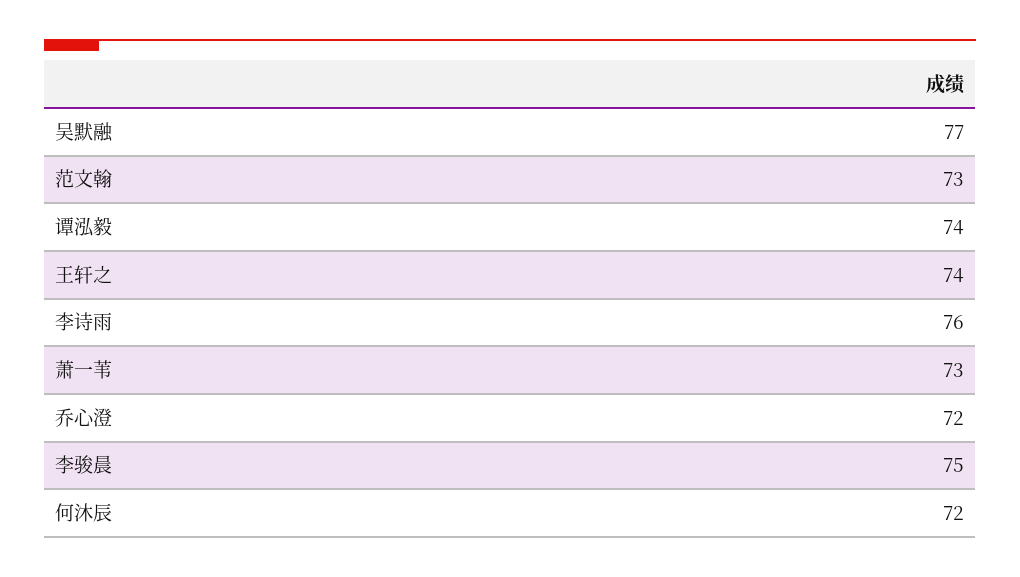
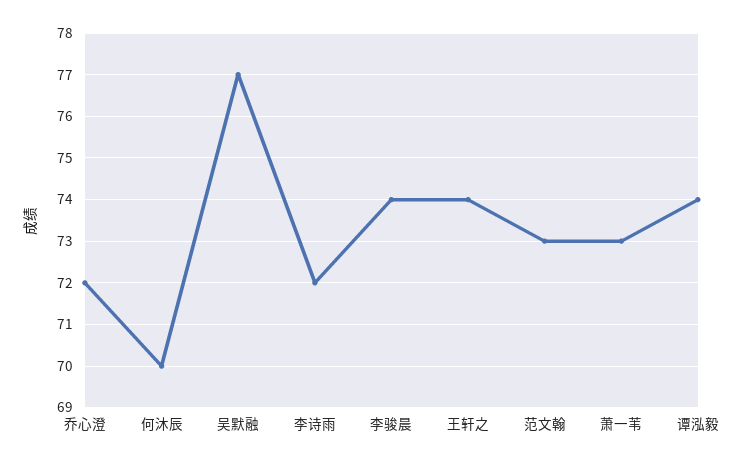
李诗雨: 76 -> 72
李骏晨: 75 -> 74
何沐辰: 72 -> 70

